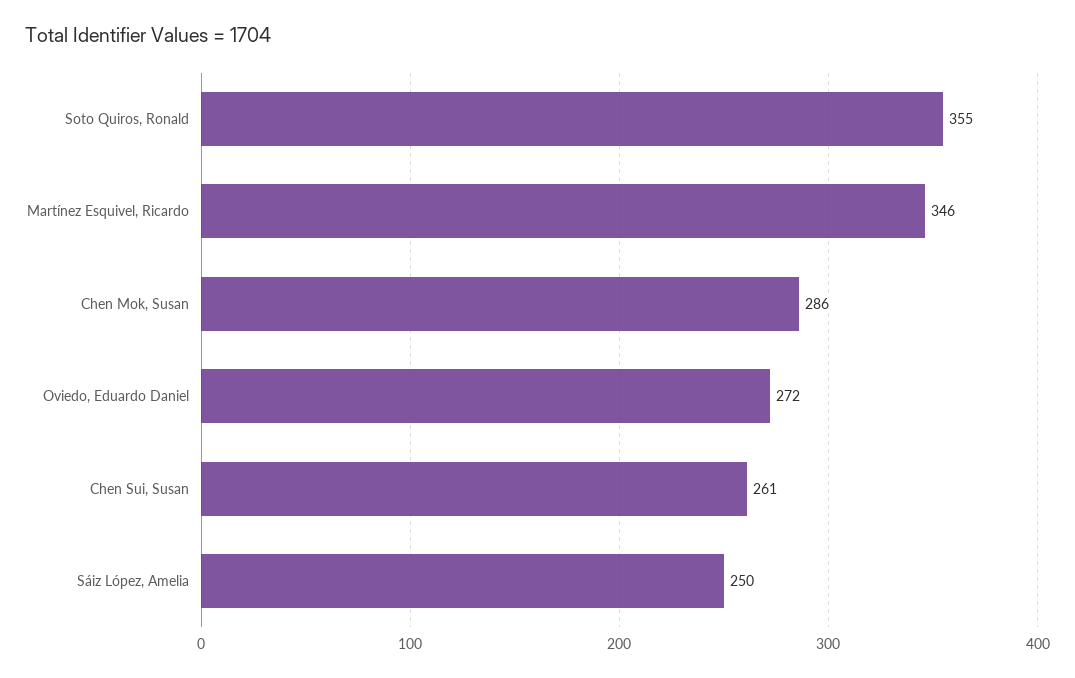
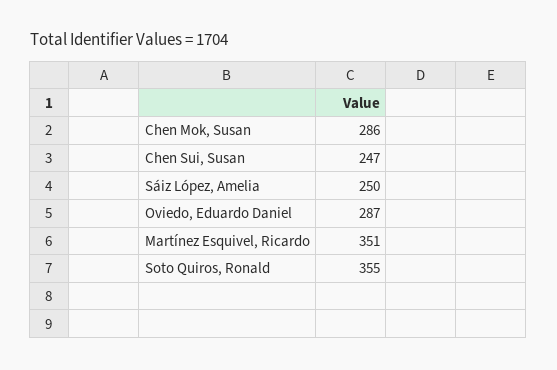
Martínez Esquivel, Ricardo: 346 -> 351
Oviedo, Eduardo Daniel: 272 -> 287
Chen Sui, Susan: 261 -> 247

